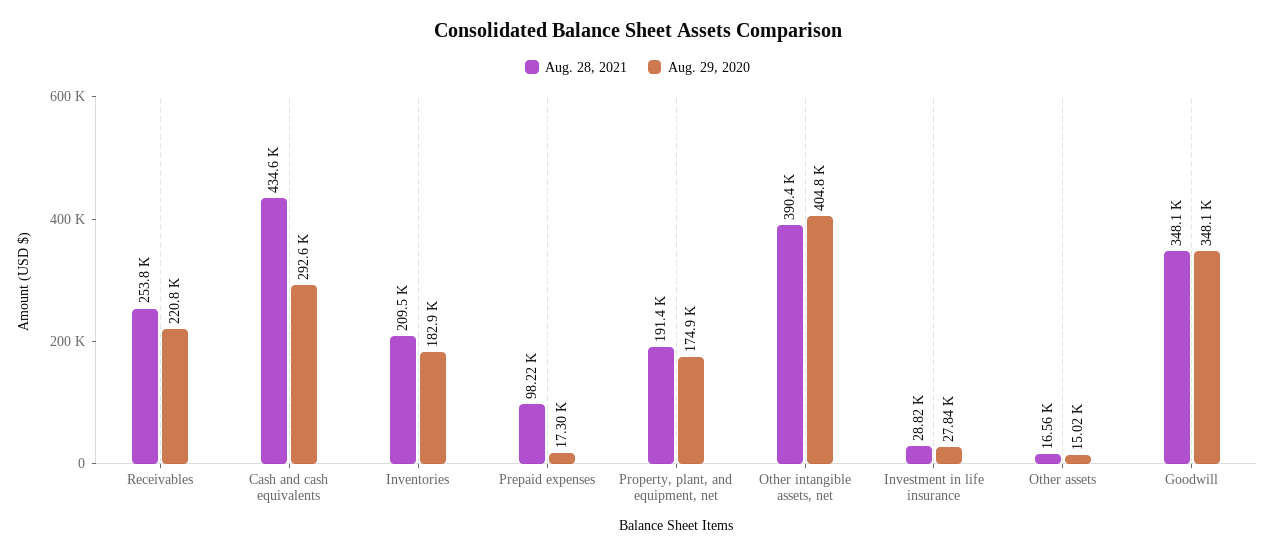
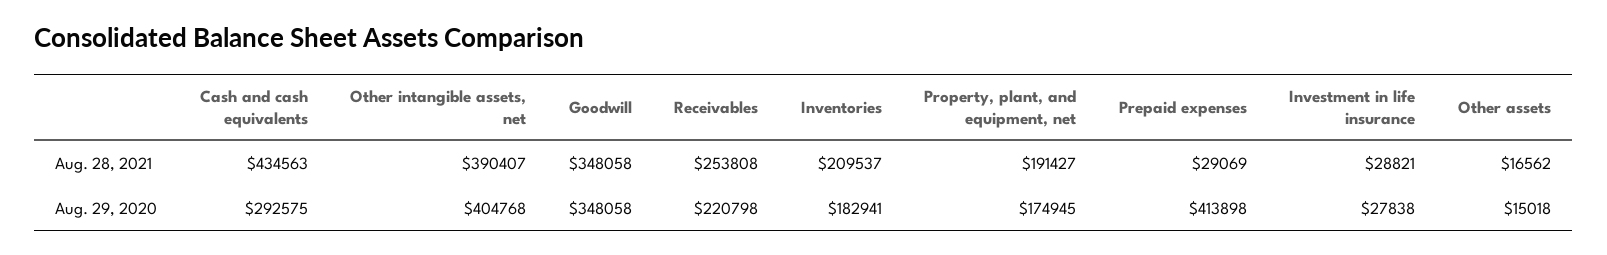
Aug. 28, 2021, Prepaid expenses: 98220 -> 29069
Aug. 29, 2020, Prepaid expenses: 17300 -> 413898

